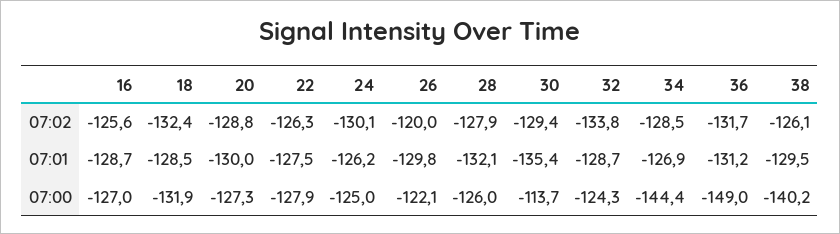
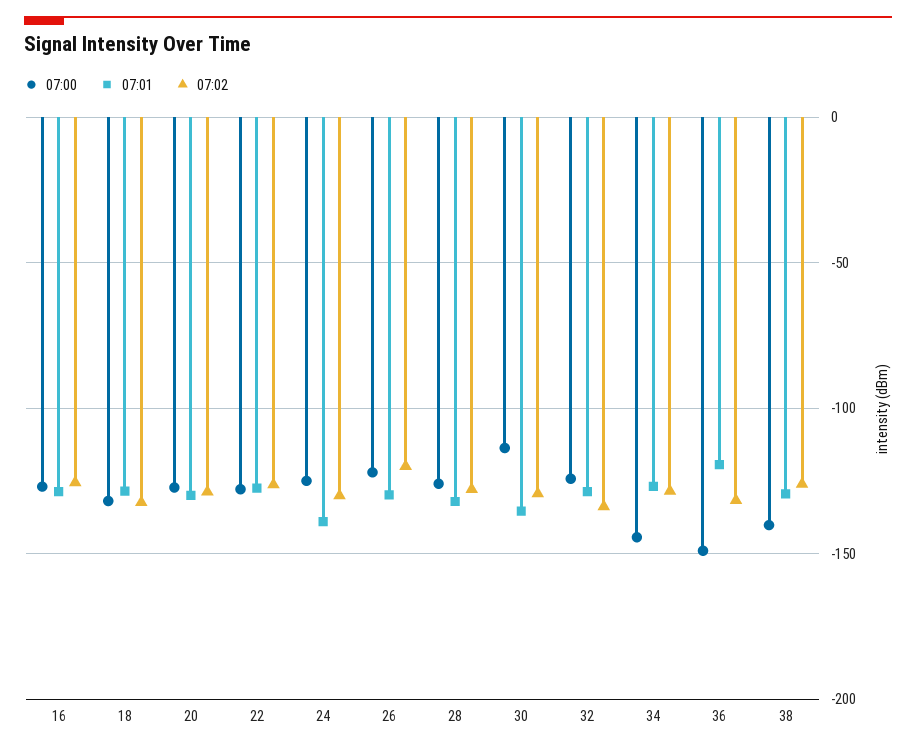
07:01, 24: -126.2 -> -140
07:01, 36: -131.2 -> -120

